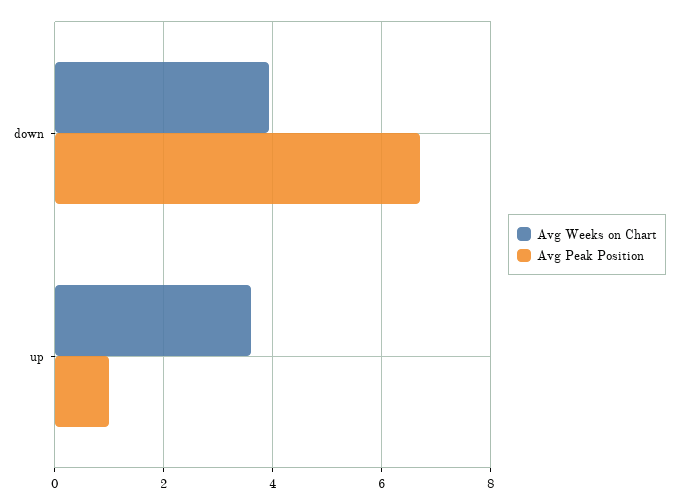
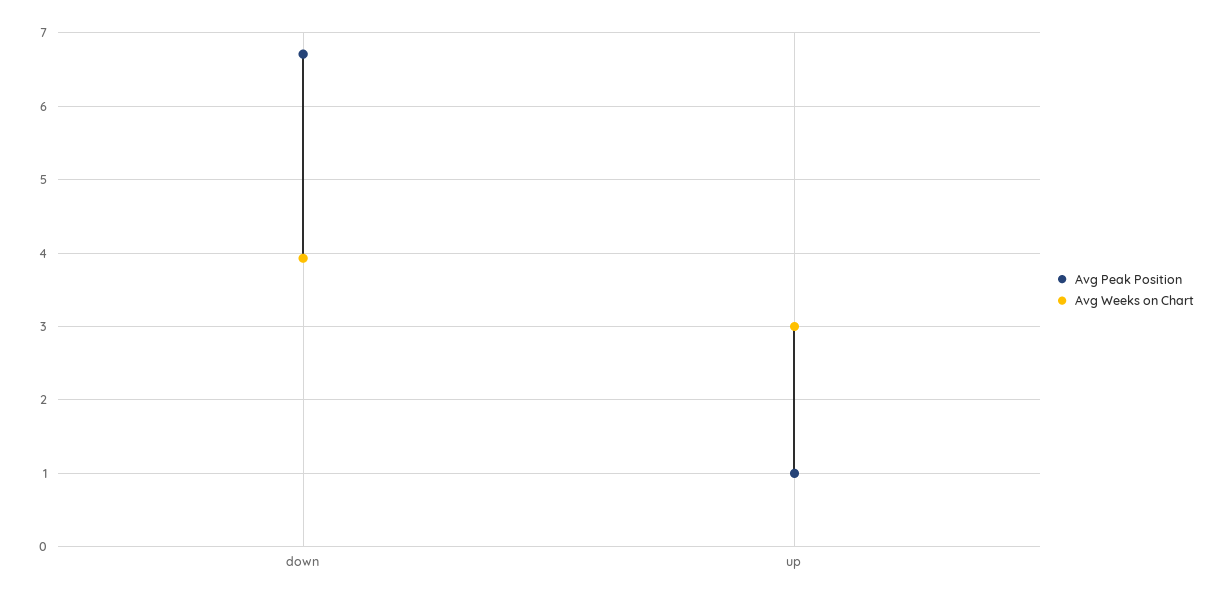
Avg Weeks on Chart, up: 3.6 -> 3

